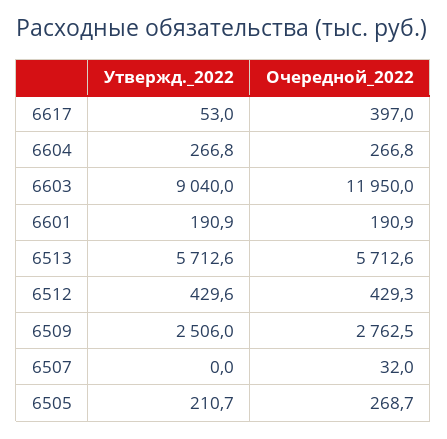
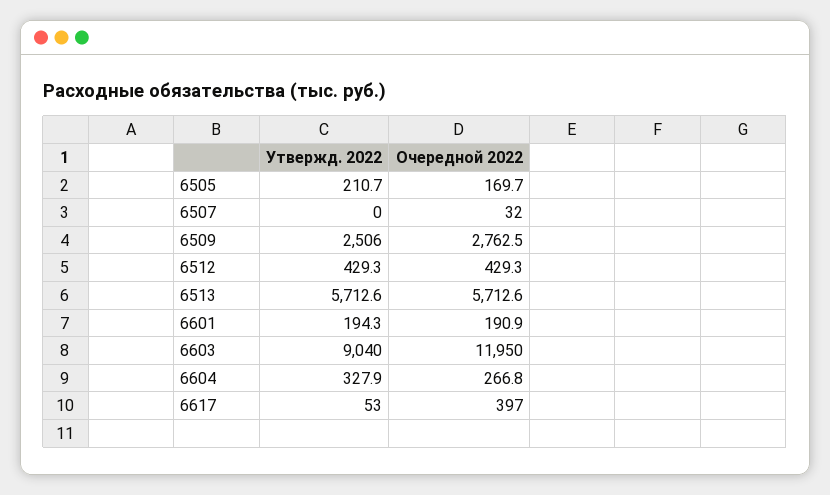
Утвержд._2022, 6604: 266.8 -> 327.9
Утвержд._2022, 6601: 190.9 -> 194.3
Утвержд._2022, 6512: 429.6 -> 429.3
Очередной_2022, 6505: 268.7 -> 169.7

